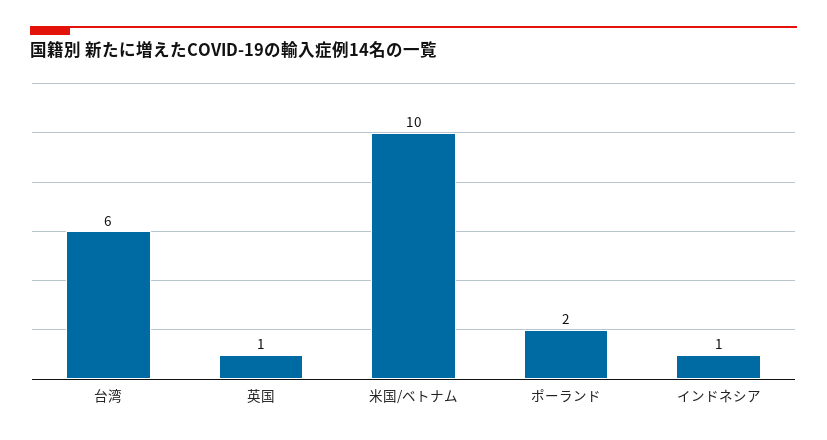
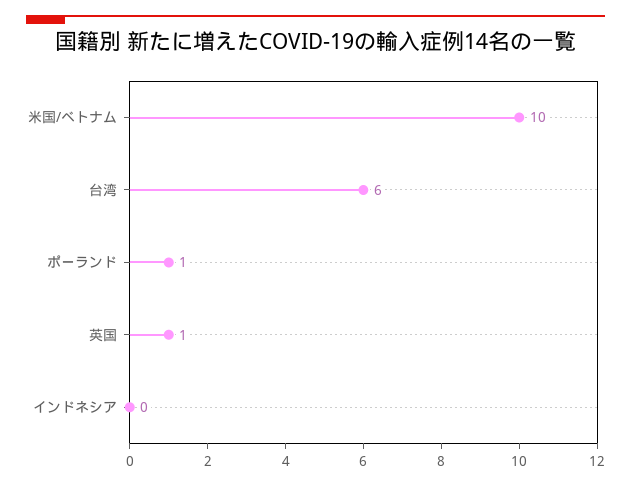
ポーランド: 2 -> 1
インドネシア: 1 -> 0

